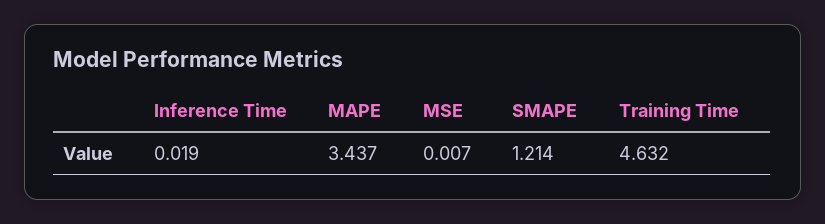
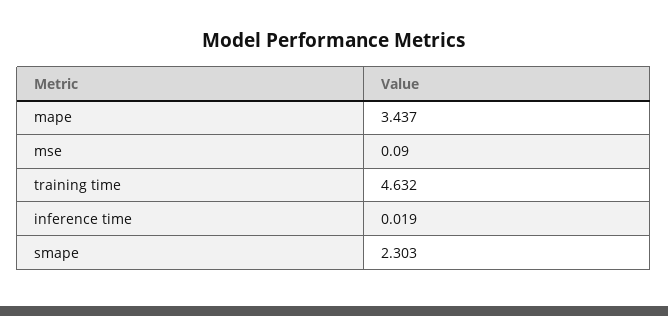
MSE: 0.007 -> 0.09
SMAPE: 1.214 -> 2.303

